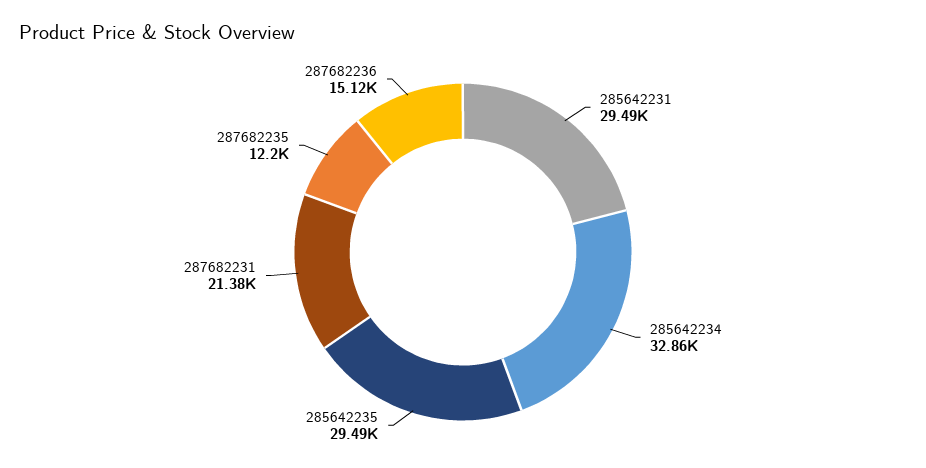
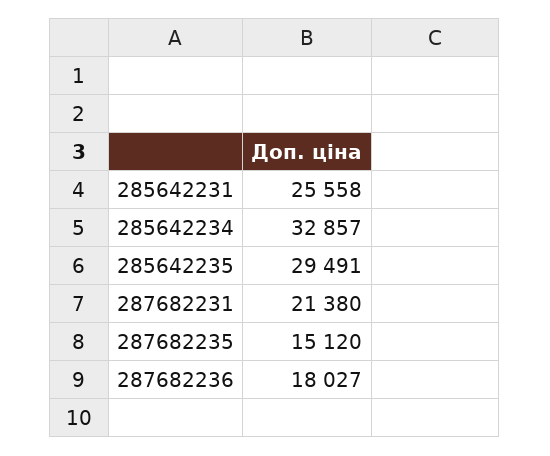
285642231: 29490 -> 25558
287682235: 12200 -> 15120
287682236: 15120 -> 18027

